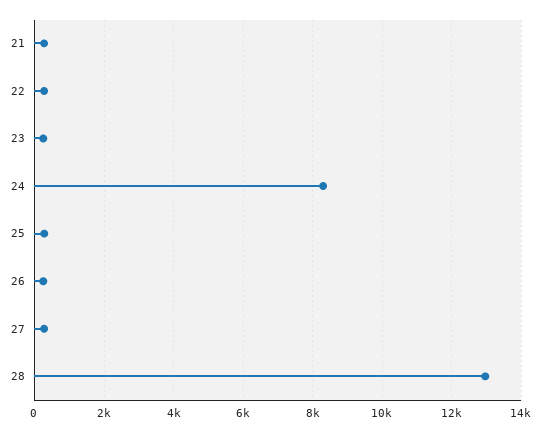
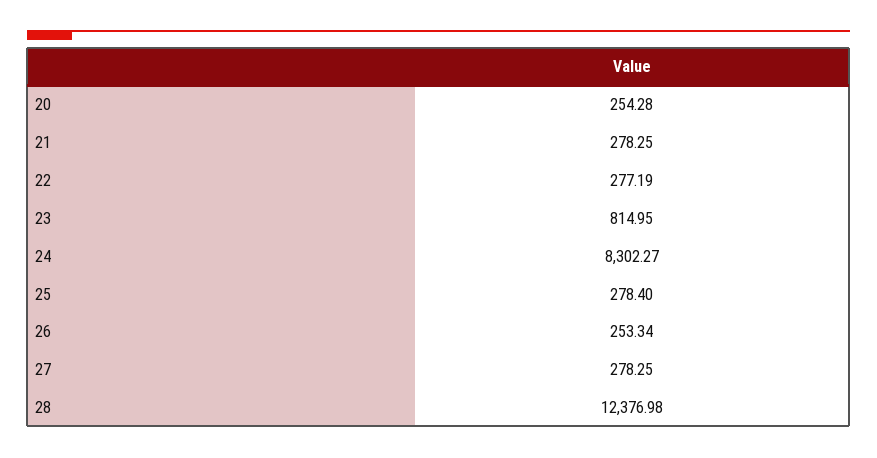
23: 200 -> 814.95
28: 13000 -> 12376.98
20: none -> 254.28

